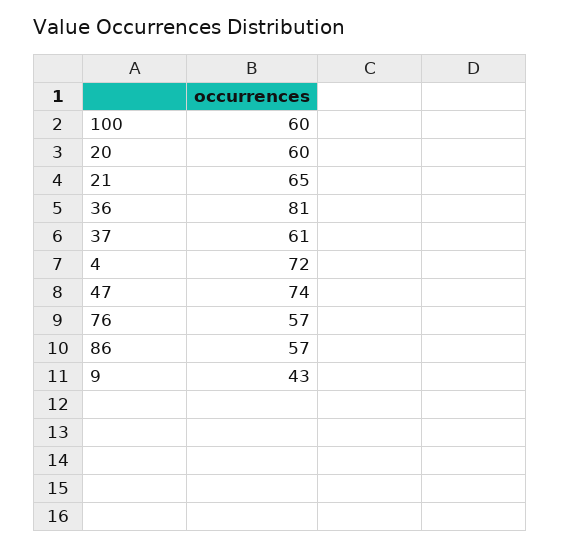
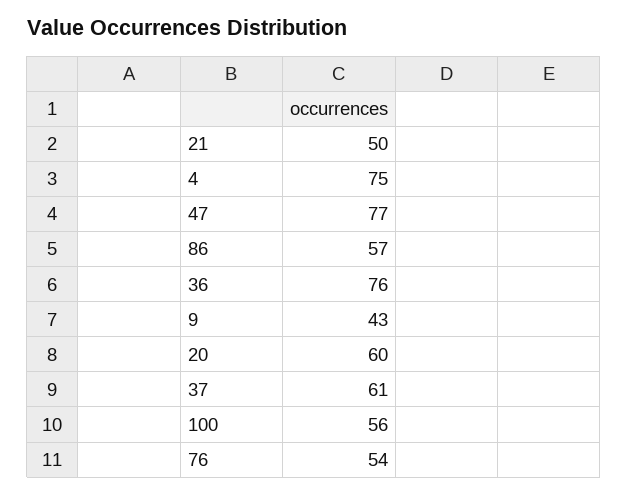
100: 60 -> 56
21: 65 -> 50
36: 81 -> 76
4: 72 -> 75
47: 74 -> 77
76: 57 -> 54

